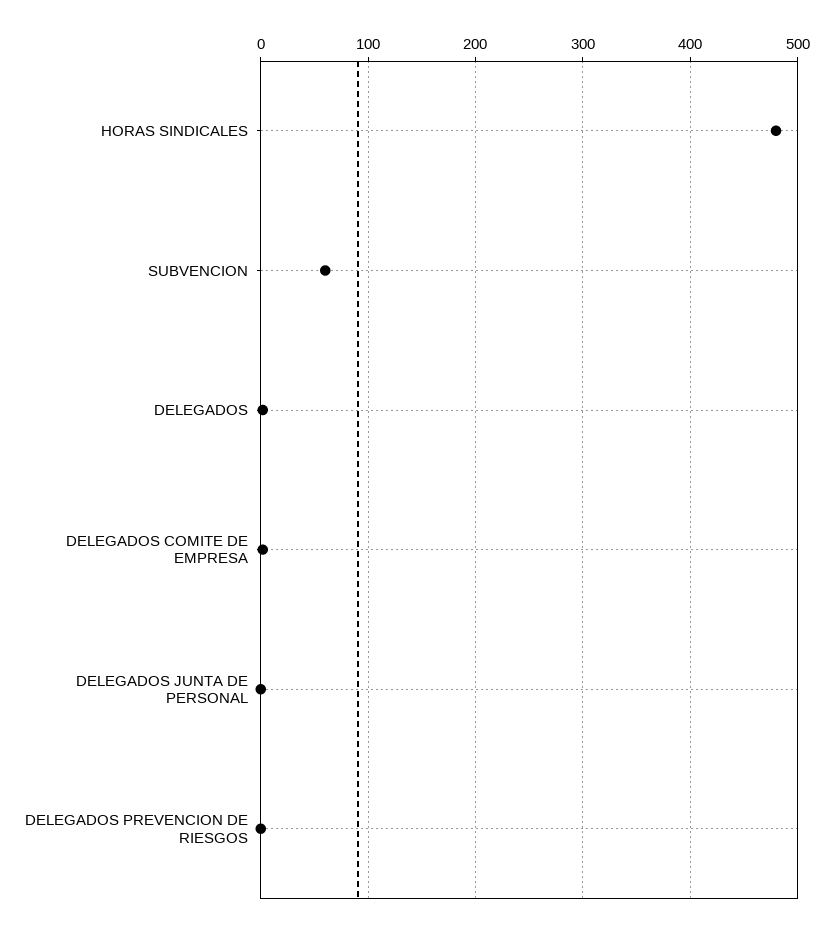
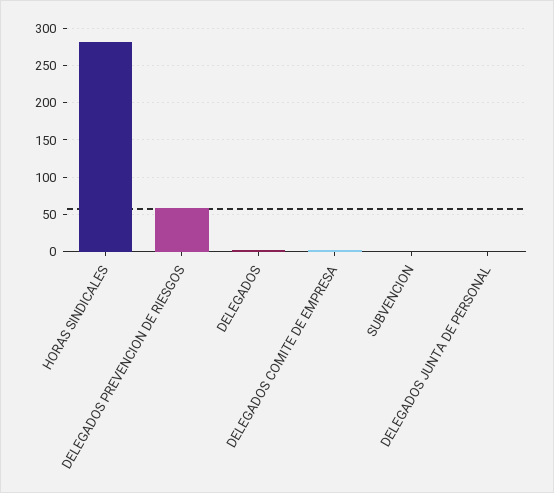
HORAS SINDICALES: 480 -> 280
SUBVENCION: 60 -> 0
DELEGADOS PREVENCION DE RIESGOS: 0 -> 60

